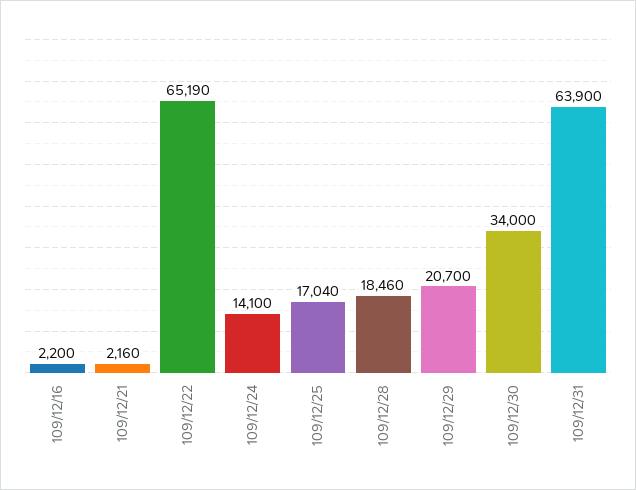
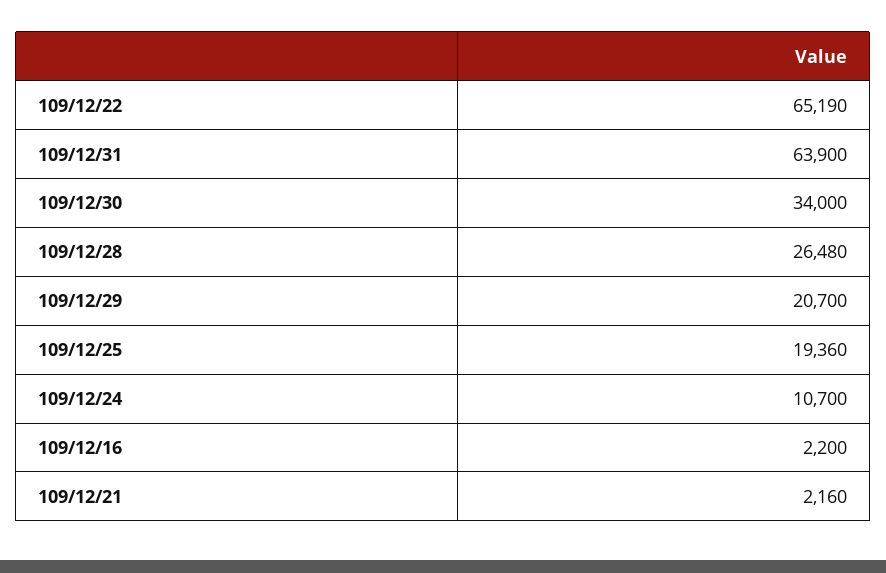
109/12/24: 14100 -> 10700
109/12/25: 17040 -> 19360
109/12/28: 18460 -> 26480

